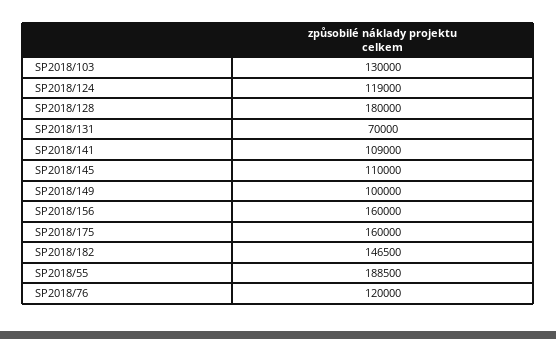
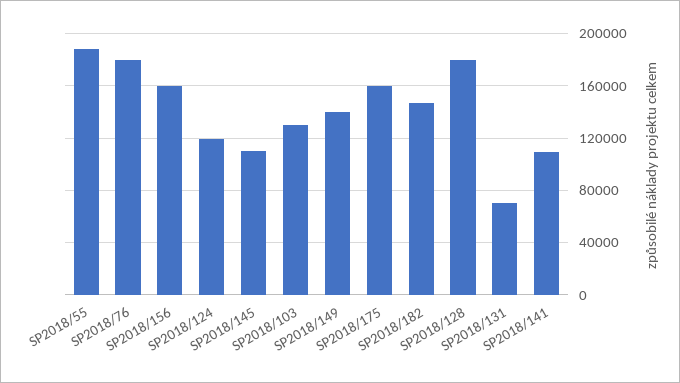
SP2018/149: 100000 -> 140000
SP2018/76: 120000 -> 180000

